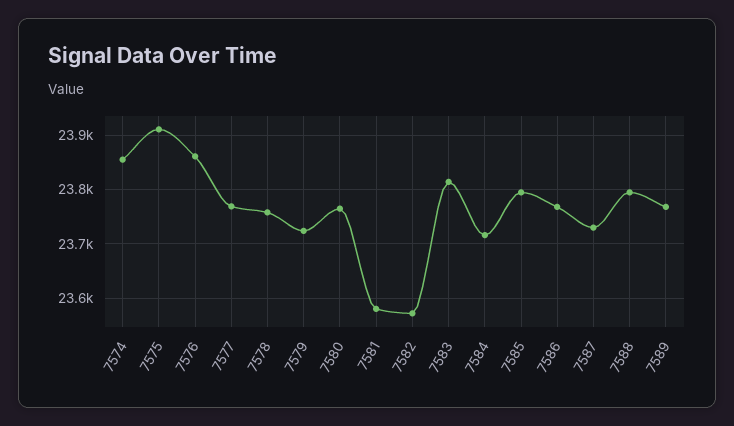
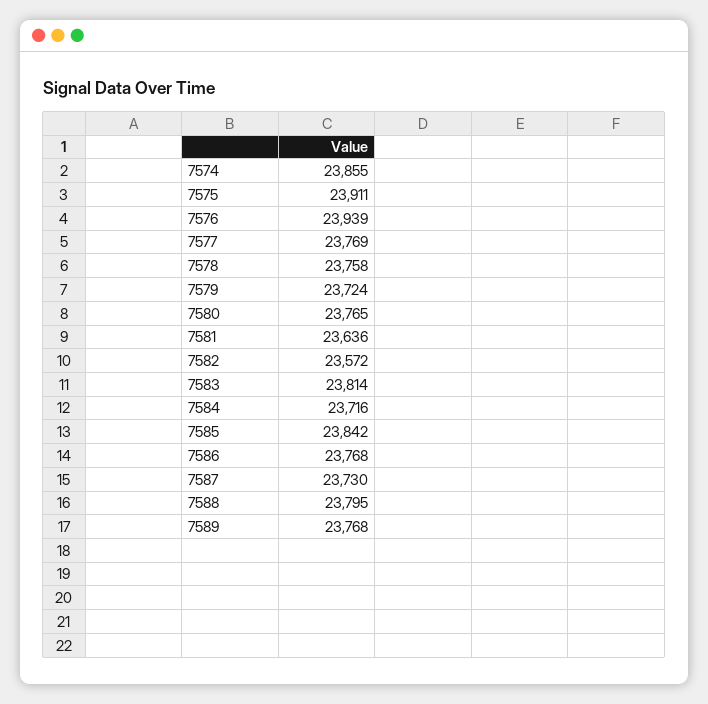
7576: 23860 -> 23939
7581: 23580 -> 23636
7585: 23800 -> 23842

